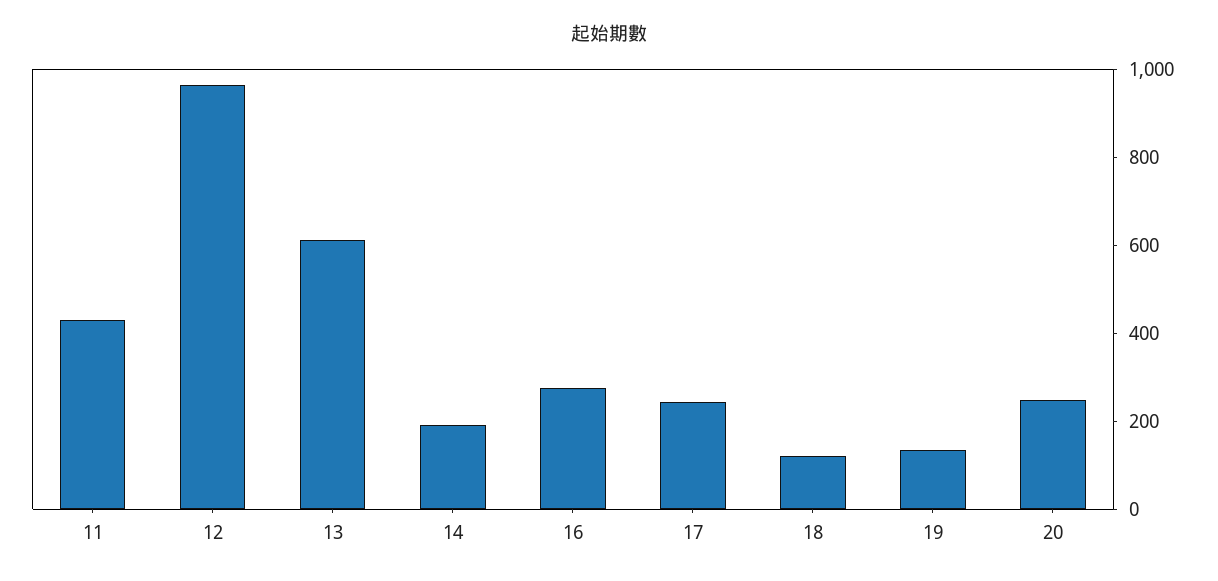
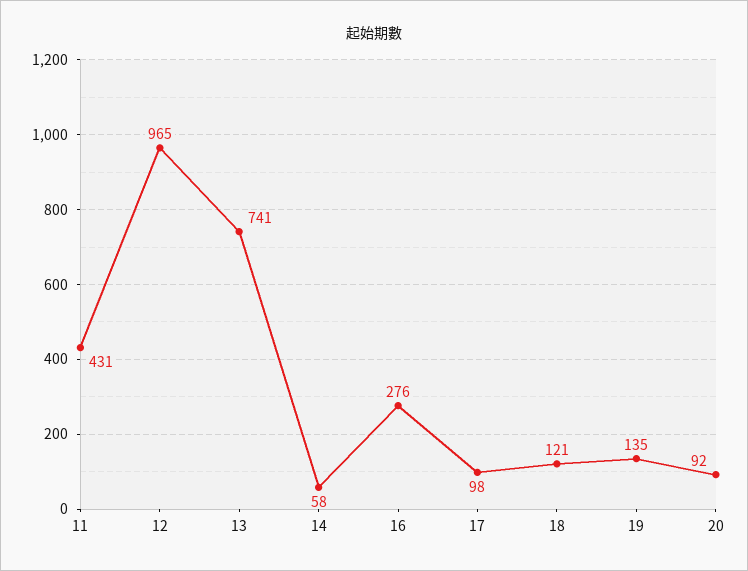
13: 600 -> 741
14: 200 -> 58
17: 250 -> 98
20: 250 -> 92

